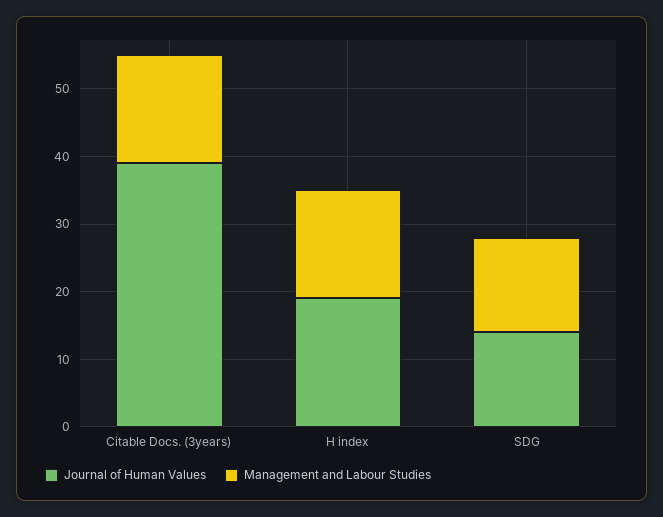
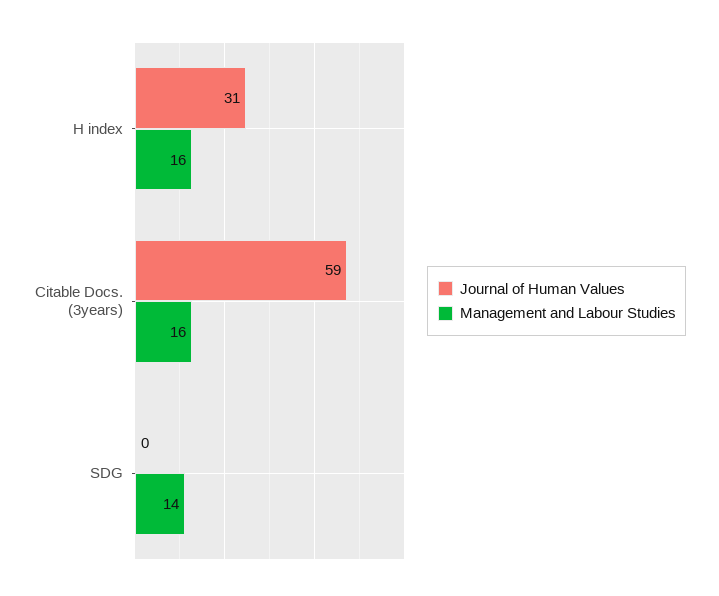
Journal of Human Values, Citable Docs. (3years): 40 -> 59
Journal of Human Values, H index: 20 -> 31
Journal of Human Values, SDG: 15 -> 0

